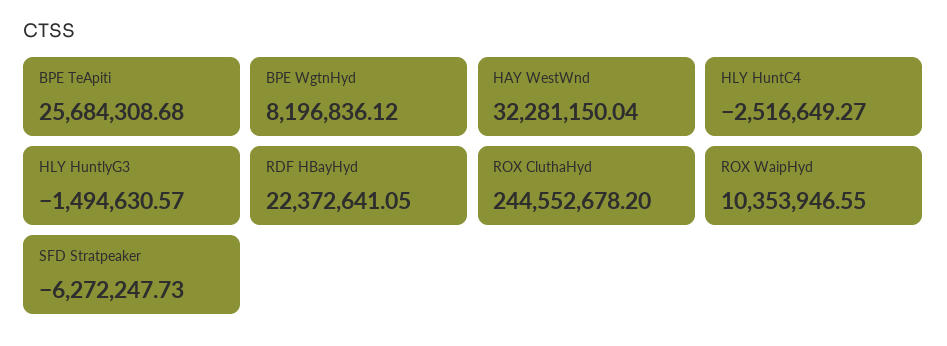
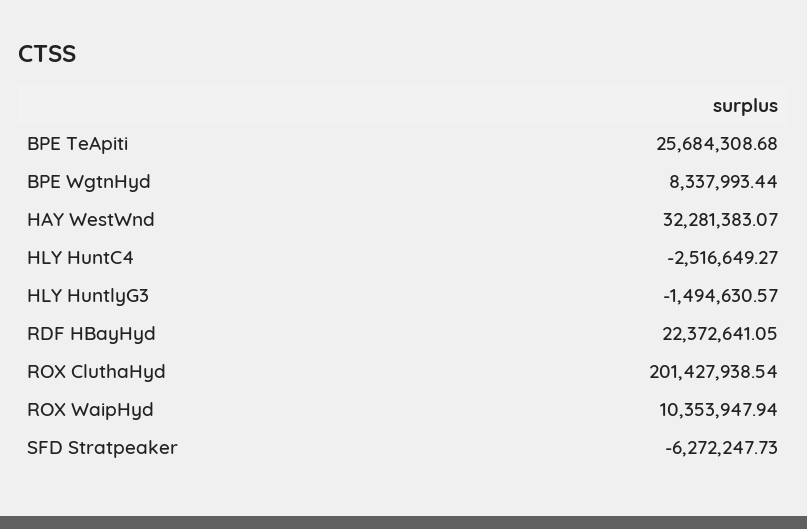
BPE WgtnHyd: 8196836.12 -> 8337993.44
HAY WestWnd: 32281150.04 -> 32281383.07
ROX CluthaHyd: 244552678.2 -> 201427938.54
ROX WaipHyd: 10353946.55 -> 10353947.94

